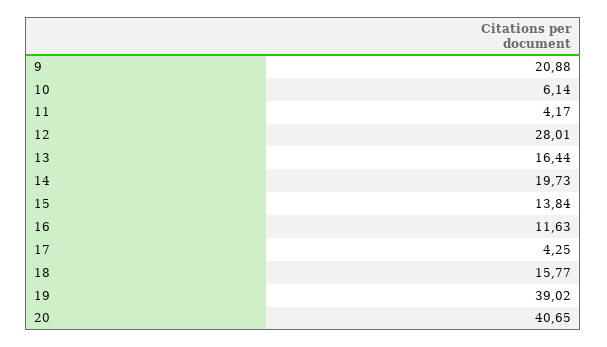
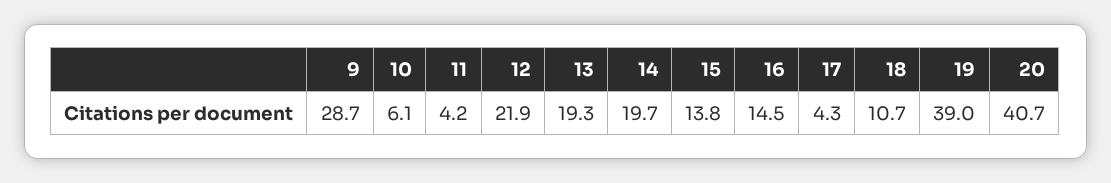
9: 20.88 -> 28.7
12: 28.01 -> 21.9
13: 16.44 -> 19.3
16: 11.63 -> 14.5
18: 15.77 -> 10.7

